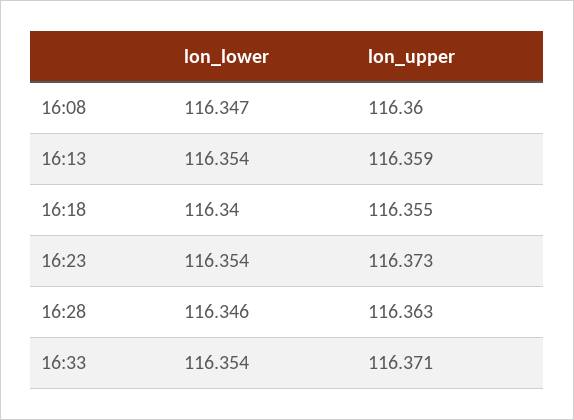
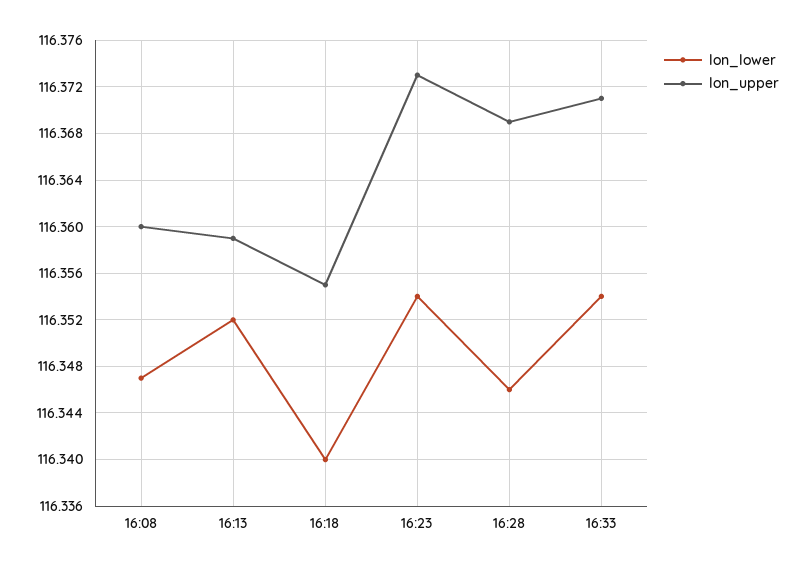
lon_lower, 16:13: 116.354 -> 116.352
lon_upper, 16:28: 116.363 -> 116.369

